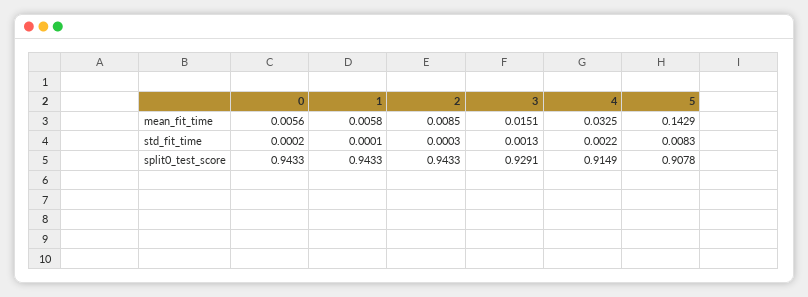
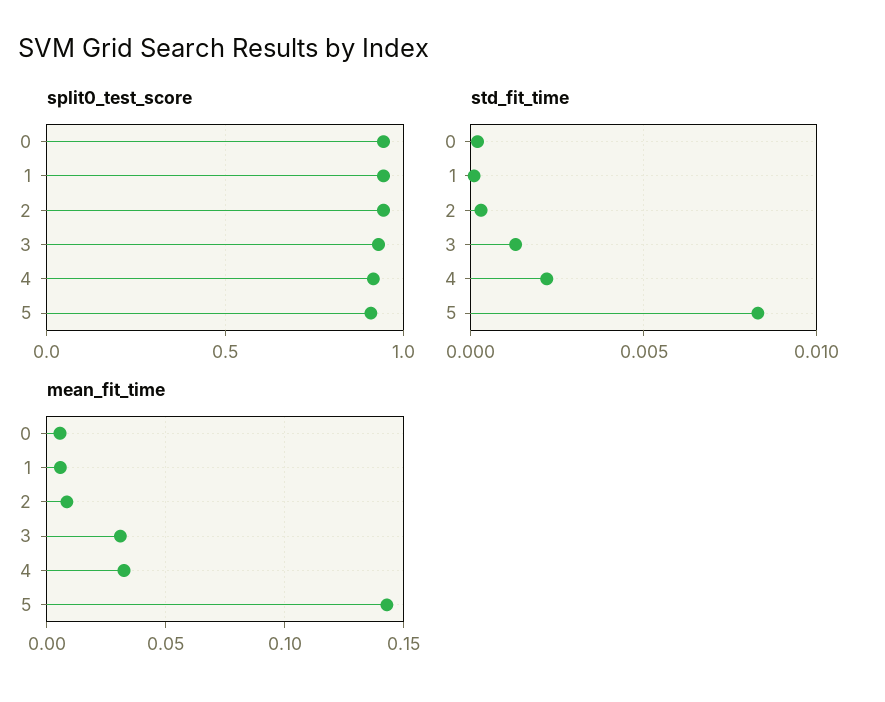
mean_fit_time, 3: 0.0151 -> 0.03

